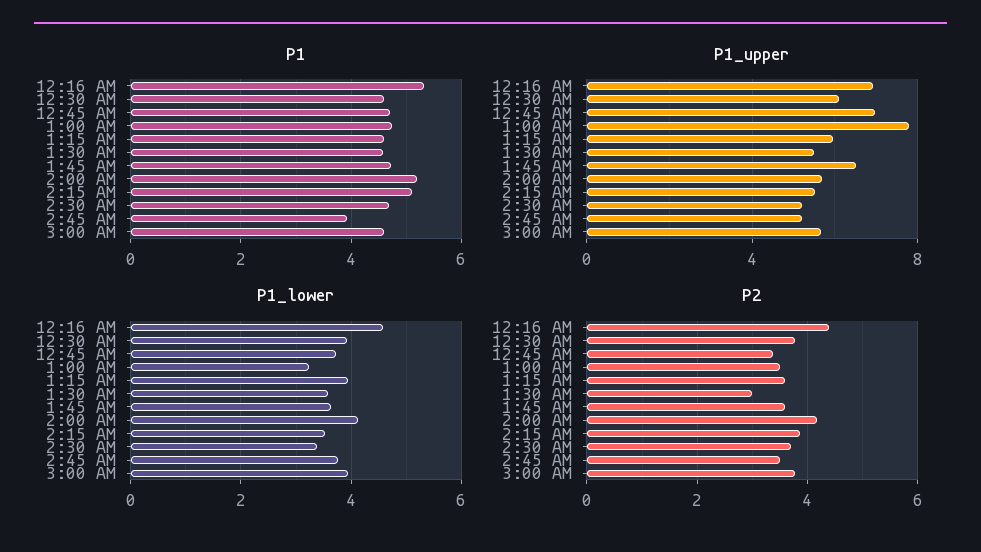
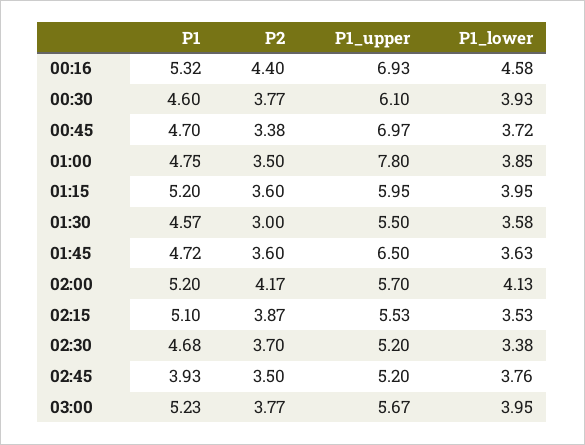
P1, 1:15 AM: 4.6 -> 5.2
P1, 3:00 AM: 4.6 -> 5.23
P1_lower, 1:00 AM: 3.2 -> 3.85

